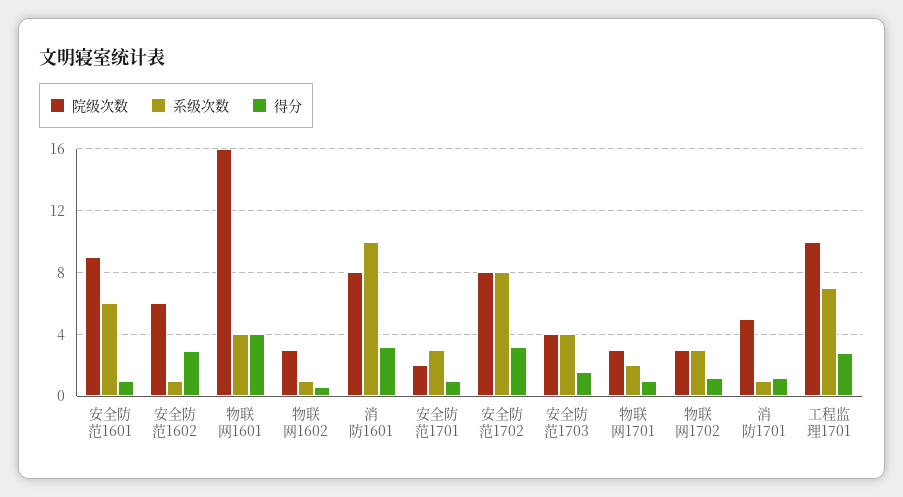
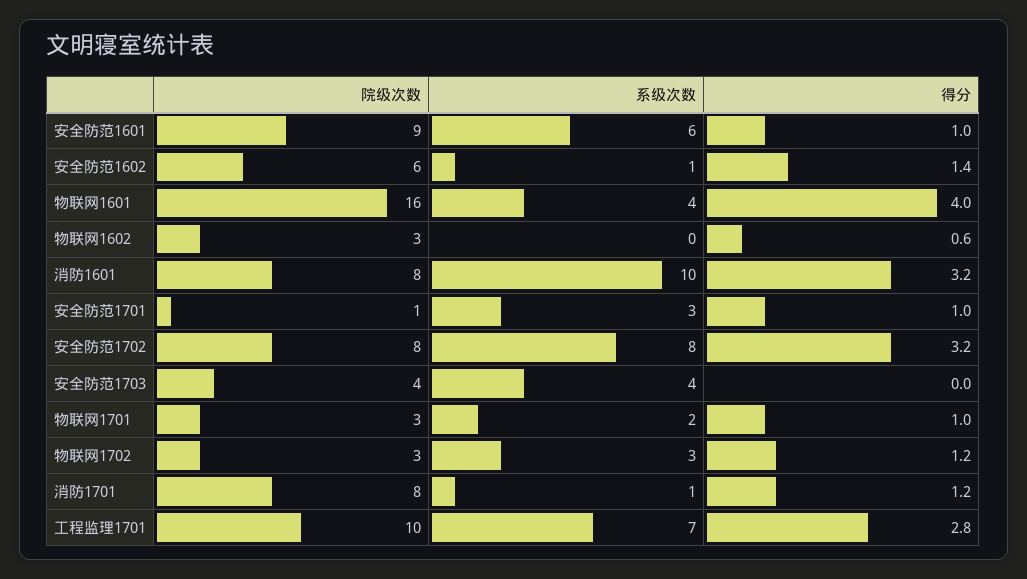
得分, 安全防范1602: 3 -> 1.4
系级次数, 物联网1602: 1 -> 0
院级次数, 安全防范1701: 2 -> 1
得分, 安全防范1703: 1.5 -> 0
院级次数, 消防1701: 5 -> 8

